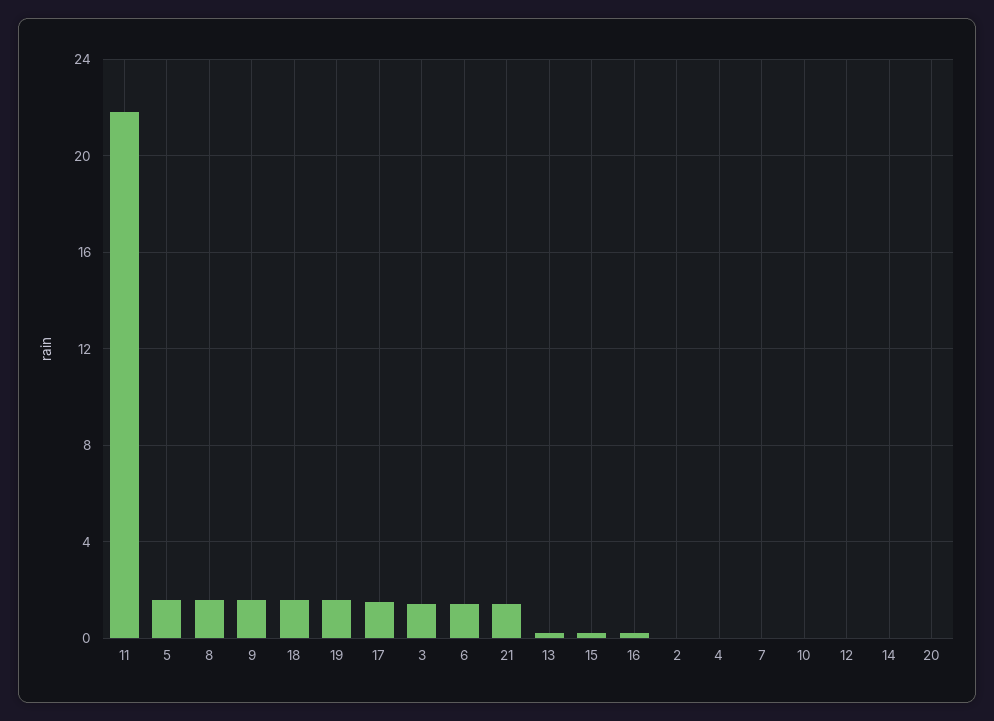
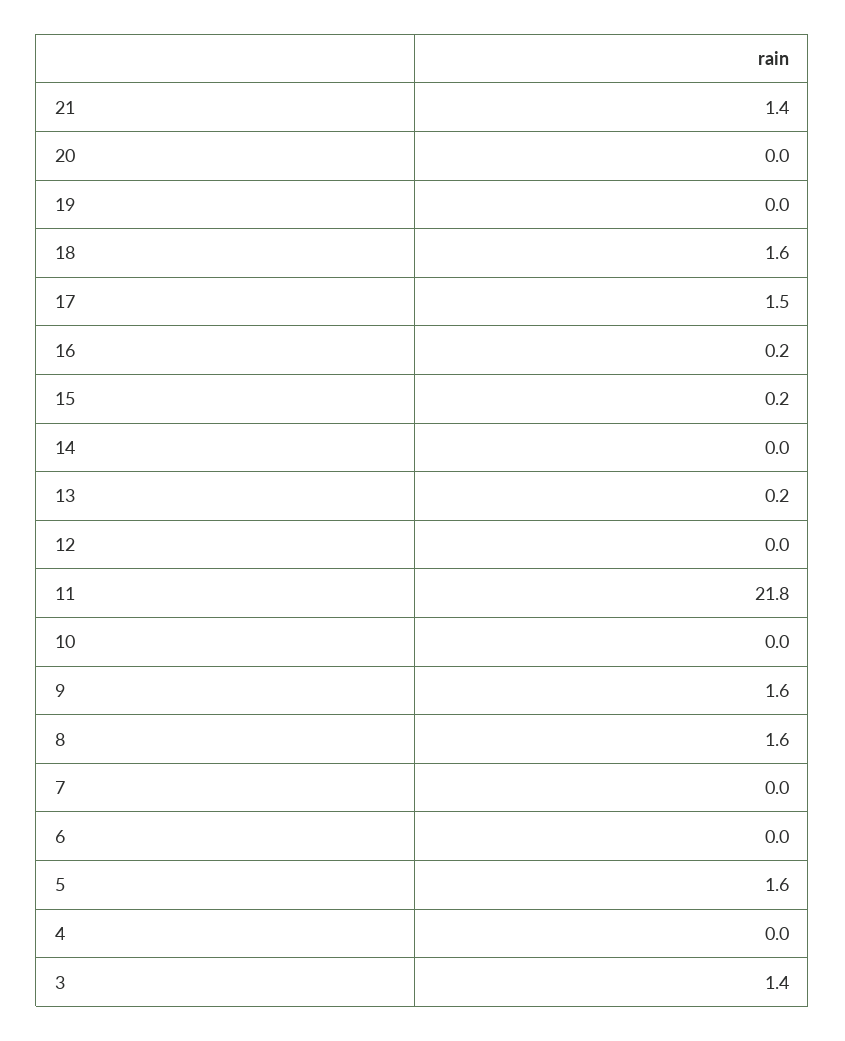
19: 1.5 -> 0
6: 1.5 -> 0
2: 0 -> none

